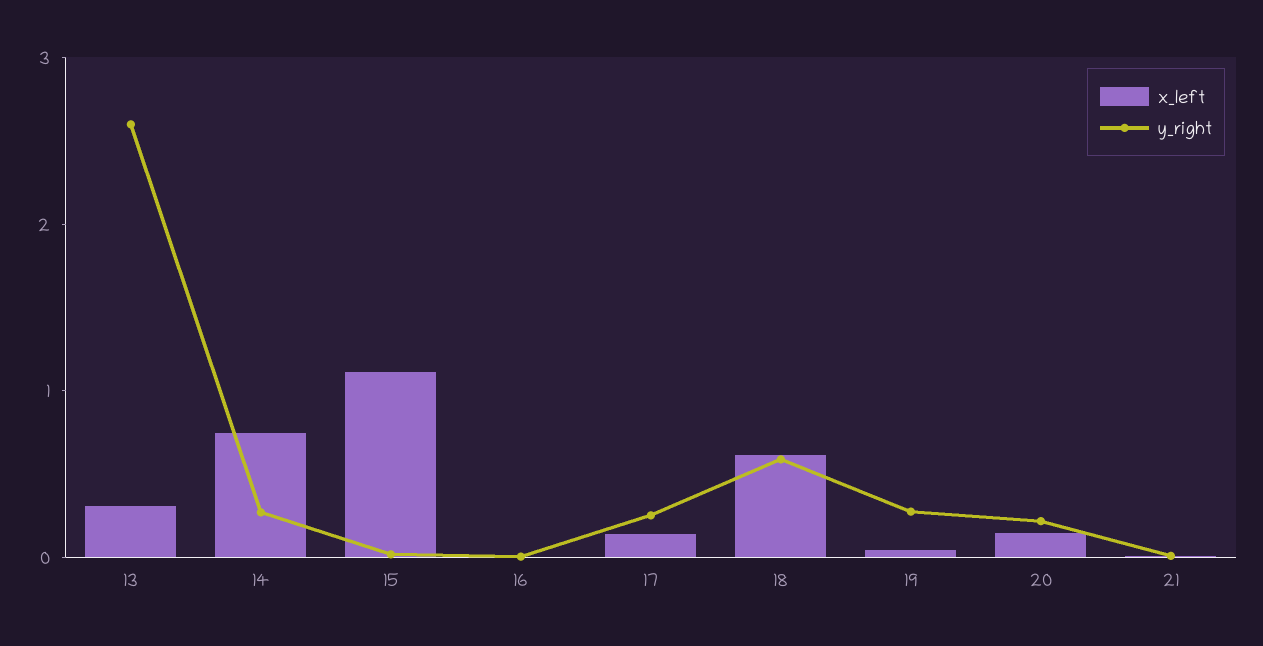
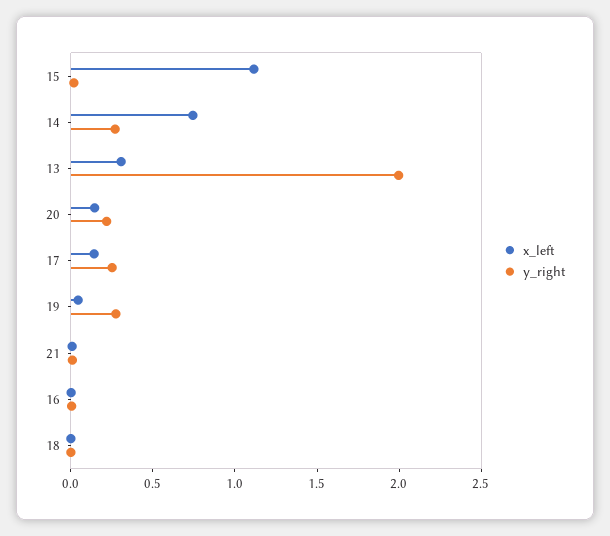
y_right, 13: 2.6 -> 2
x_left, 18: 0.6 -> 0
y_right, 18: 0.6 -> 0

